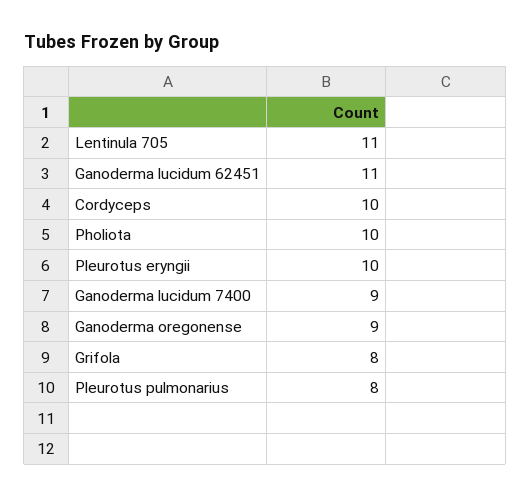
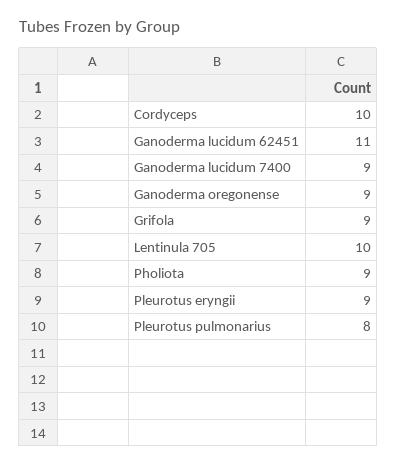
Lentinula 705: 11 -> 10
Pholiota: 10 -> 9
Pleurotus eryngii: 10 -> 9
Grifola: 8 -> 9

